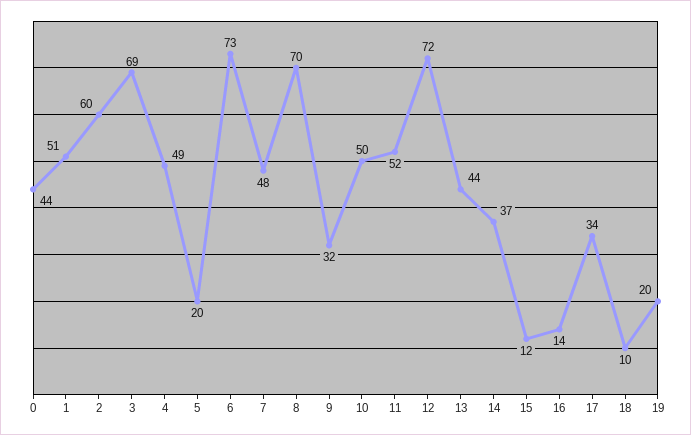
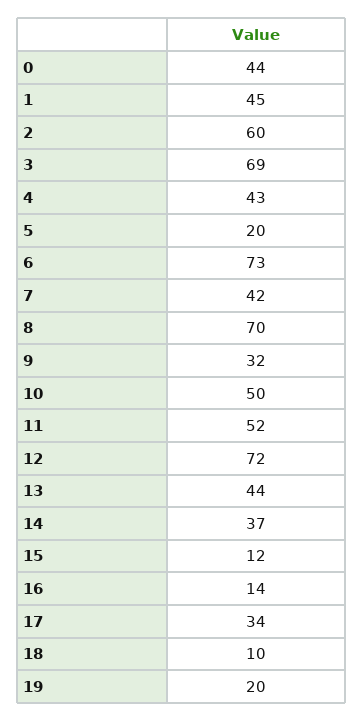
1: 51 -> 45
4: 49 -> 43
7: 48 -> 42

